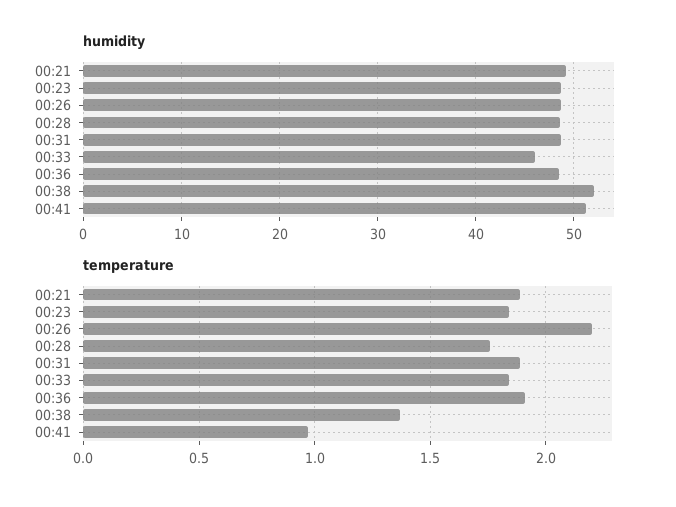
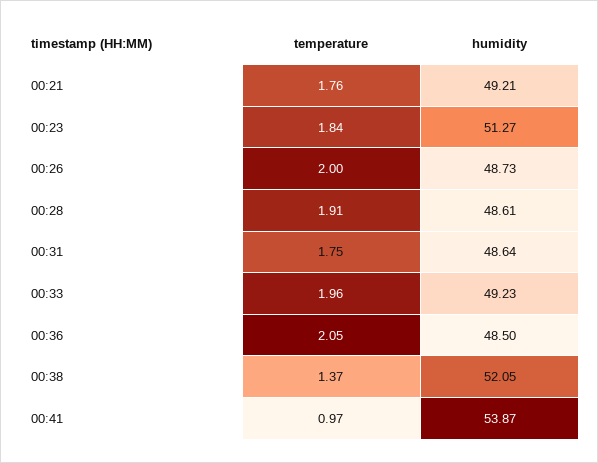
humidity, 00:23: 49 -> 51.27
humidity, 00:33: 46 -> 49.23
humidity, 00:41: 51 -> 53.87
temperature, 00:21: 1.9 -> 1.76
temperature, 00:26: 2.2 -> 2
temperature, 00:28: 1.75 -> 1.91
temperature, 00:31: 1.9 -> 1.75
temperature, 00:33: 1.85 -> 1.96
temperature, 00:36: 1.9 -> 2.05

